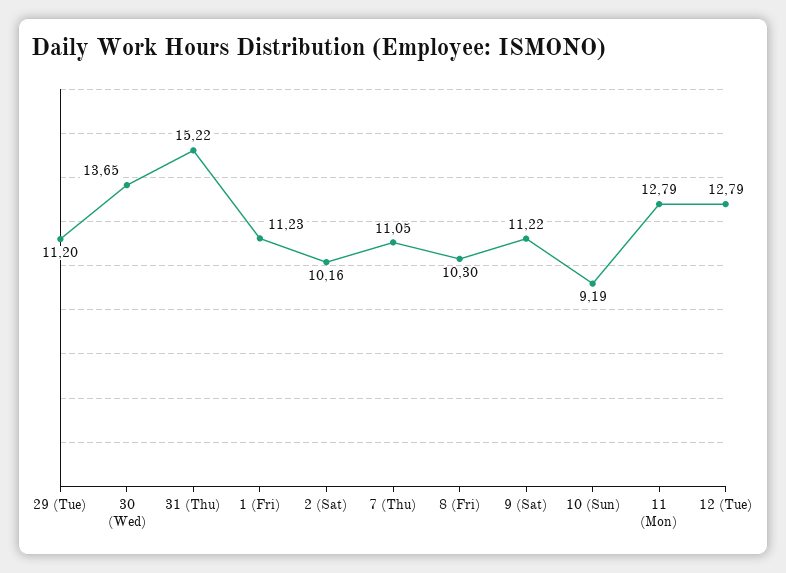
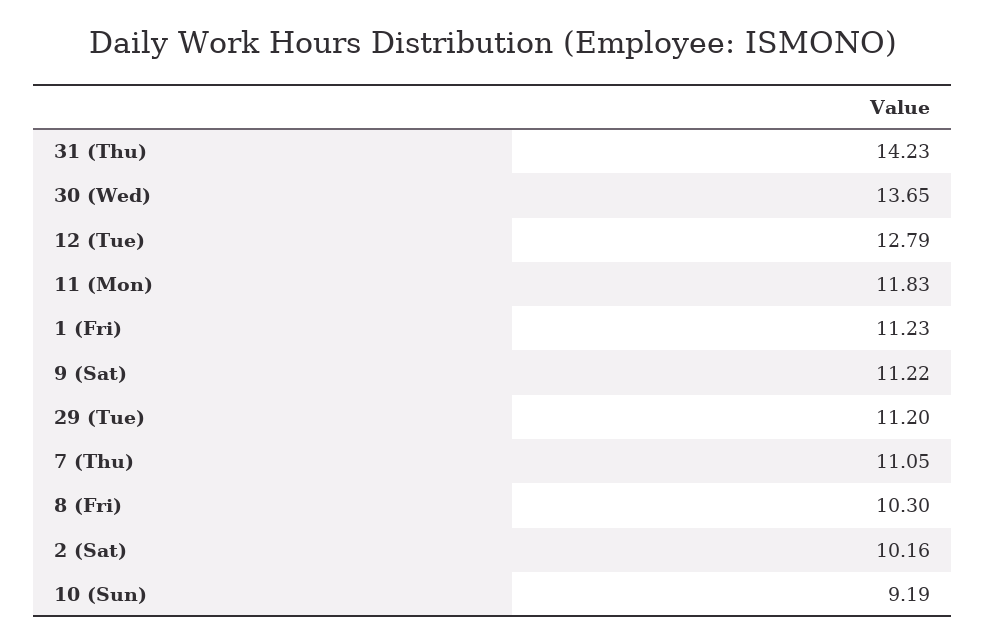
31 (Thu): 15.22 -> 14.23
11 (Mon): 12.79 -> 11.83

